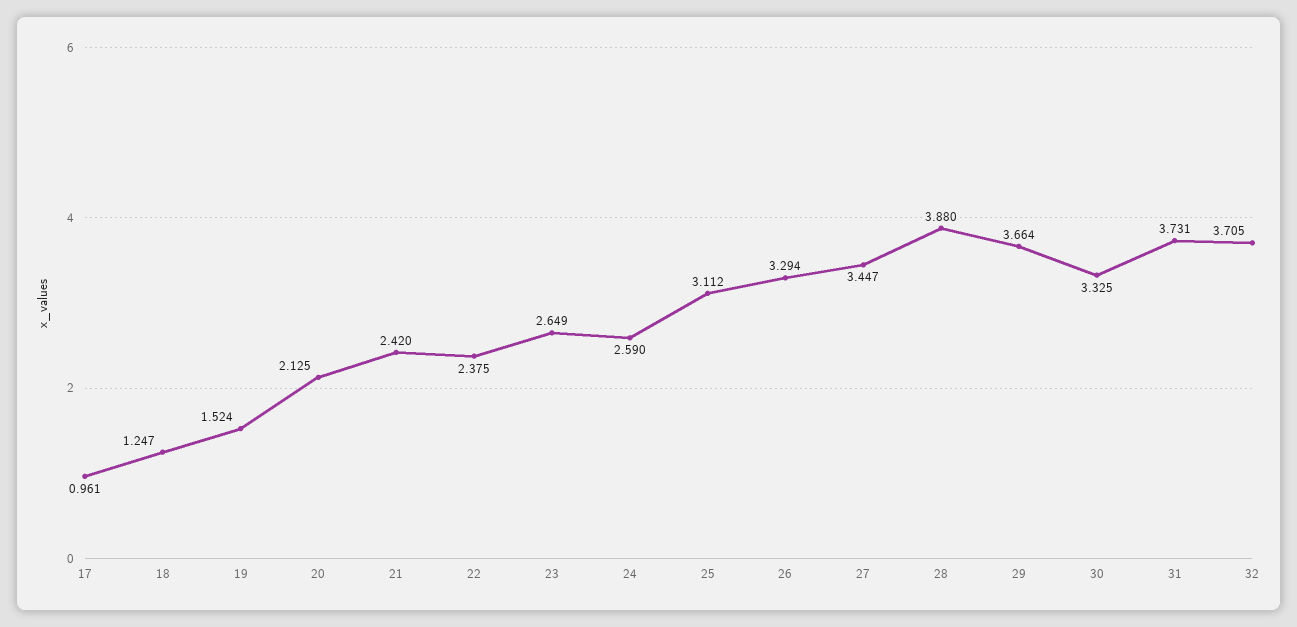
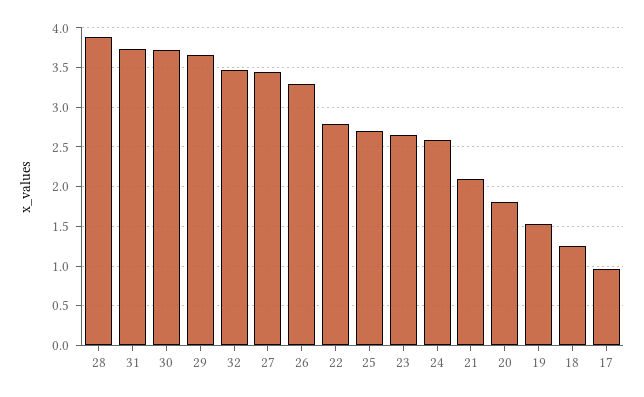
20: 2.125 -> 1.8
21: 2.42 -> 2.1
22: 2.375 -> 2.8
25: 3.112 -> 2.7
30: 3.325 -> 3.7
32: 3.705 -> 3.5

